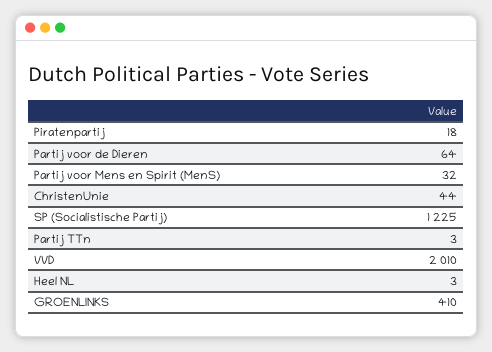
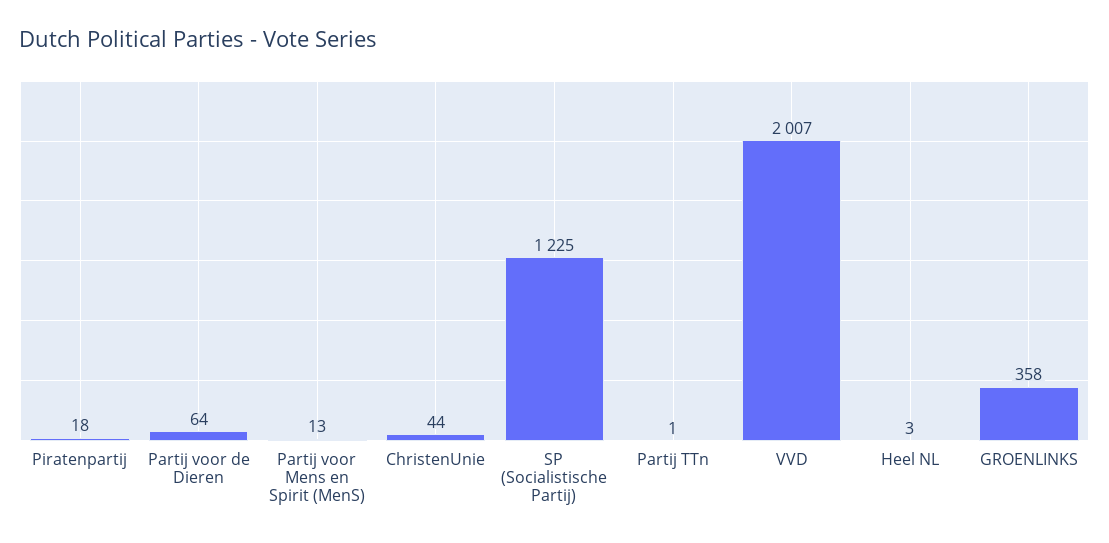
Partij voor Mens en Spirit (MenS): 32 -> 13
Partij TTn: 3 -> 1
VVD: 2010 -> 2007
GROENLINKS: 410 -> 358

